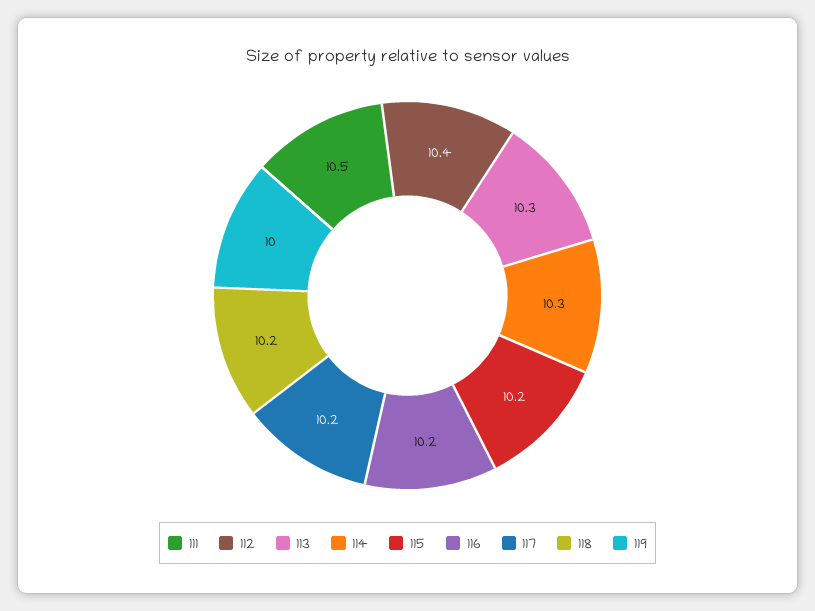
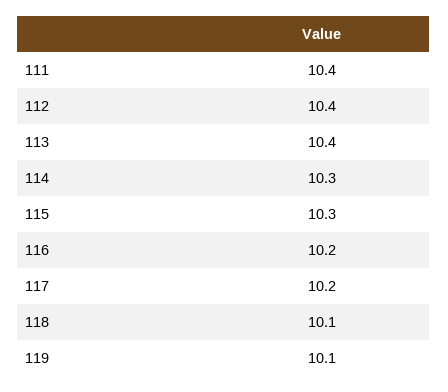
111: 10.5 -> 10.4
113: 10.3 -> 10.4
115: 10.2 -> 10.3
118: 10.2 -> 10.1
119: 10 -> 10.1

